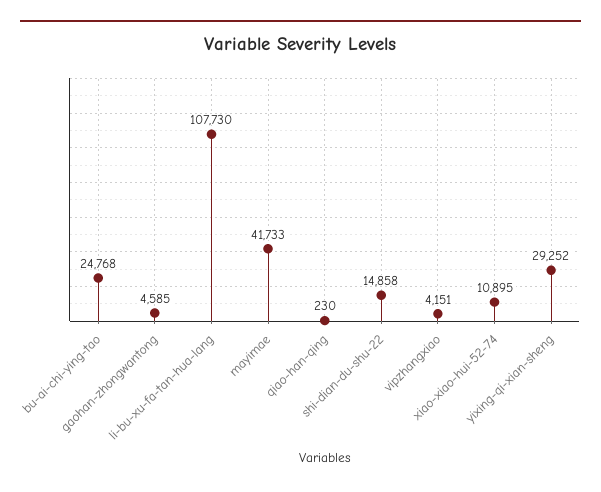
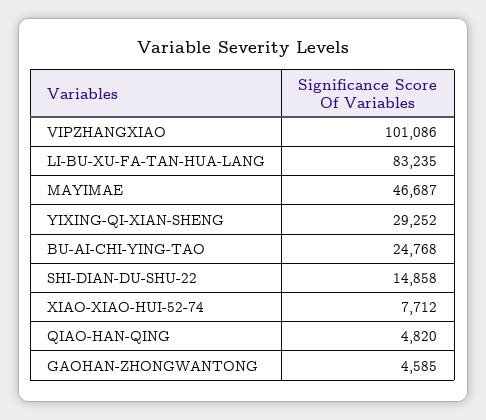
li-bu-xu-fa-tan-hua-lang: 107730 -> 83235
mayimae: 41733 -> 46687
qiao-han-qing: 230 -> 4820
vipzhangxiao: 4151 -> 101086
xiao-xiao-hui-52-74: 10895 -> 7712

